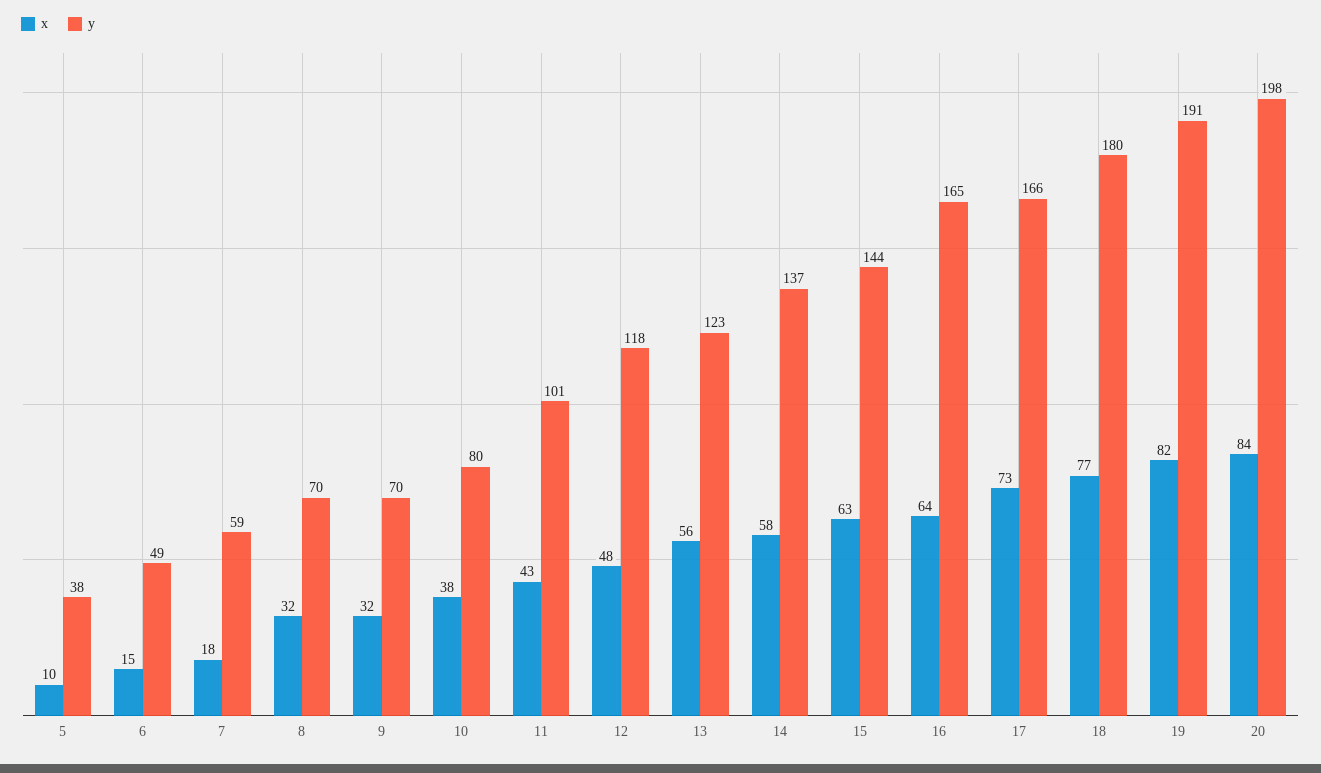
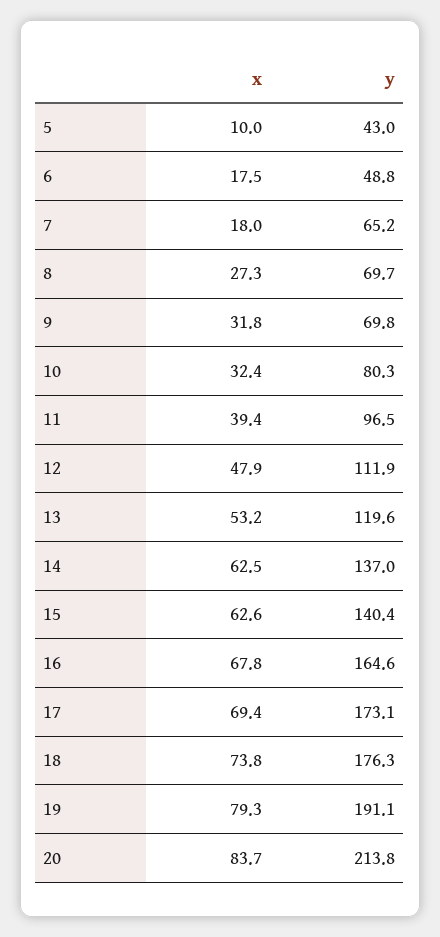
y, 5: 38 -> 43
x, 6: 15 -> 17.5
y, 7: 59 -> 65.2
x, 8: 32 -> 27.3
x, 10: 38 -> 32.4
x, 11: 43 -> 39.4
y, 11: 101 -> 96.5
y, 12: 118 -> 111.9
x, 13: 56 -> 53.2
y, 13: 123 -> 119.6
x, 14: 58 -> 62.5
y, 15: 144 -> 140.4
x, 16: 64 -> 67.8
x, 17: 73 -> 69.4
y, 17: 166 -> 173.1
x, 18: 77 -> 73.8
y, 18: 180 -> 176.3
x, 19: 82 -> 79.3
y, 20: 198 -> 213.8

